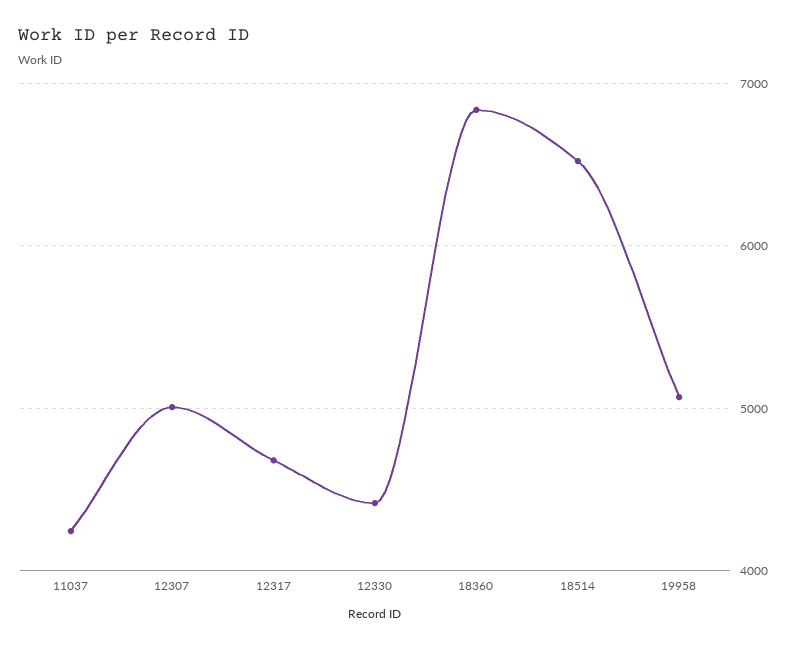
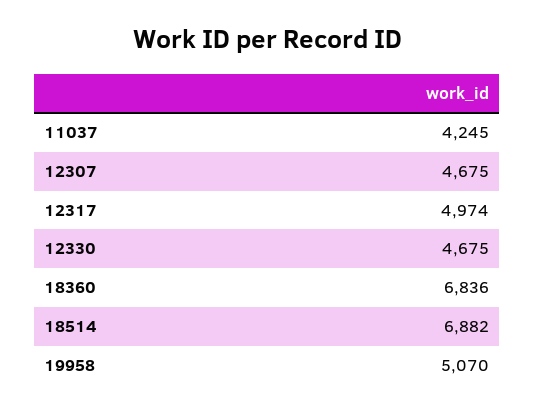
12307: 5000 -> 4675
12317: 4700 -> 4974
12330: 4400 -> 4675
18514: 6500 -> 6882

